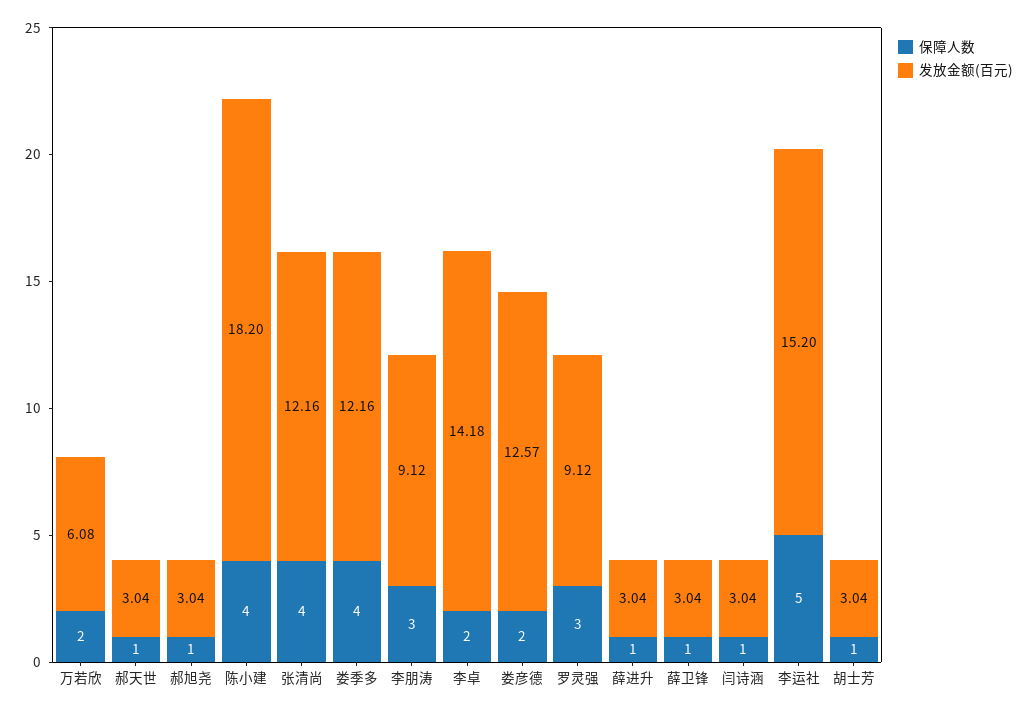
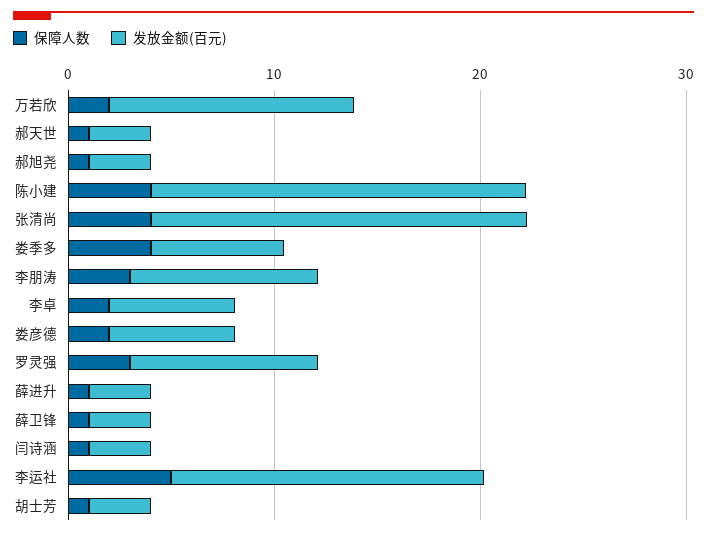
发放金额(百元), 万若欣: 6.08 -> 12
发放金额(百元), 张清尚: 12.16 -> 18
发放金额(百元), 娄季多: 12.16 -> 6
发放金额(百元), 李卓: 14.18 -> 6
发放金额(百元), 娄彦德: 12.57 -> 6

